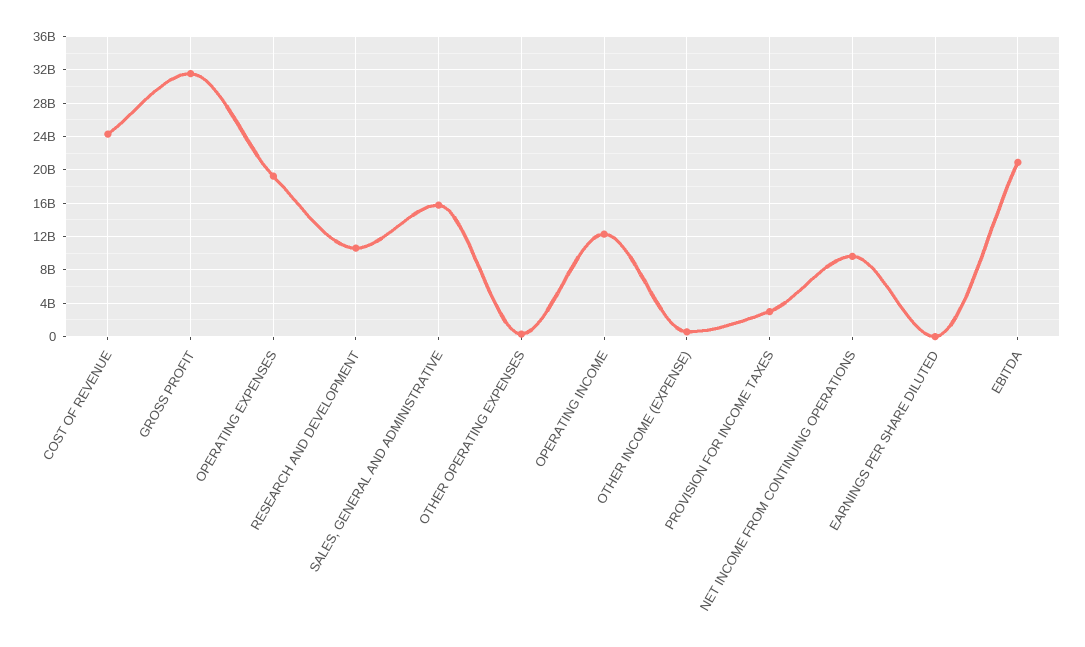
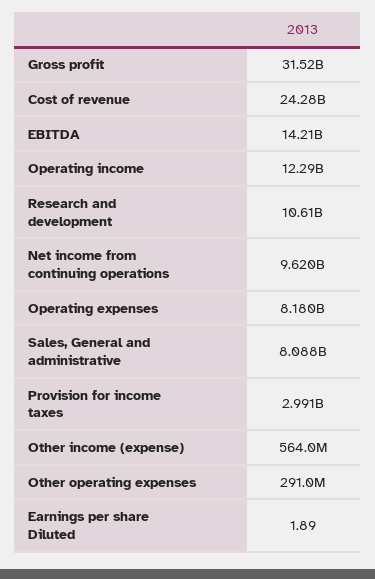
OPERATING EXPENSES: 19000000000 -> 8180000000
SALES, GENERAL AND ADMINISTRATIVE: 16000000000 -> 8088000000
EBITDA: 21000000000 -> 14210000000

